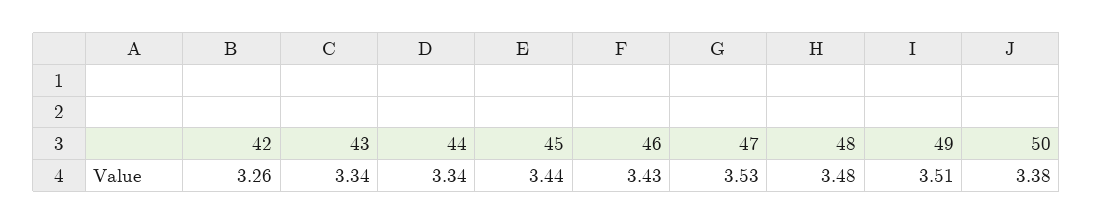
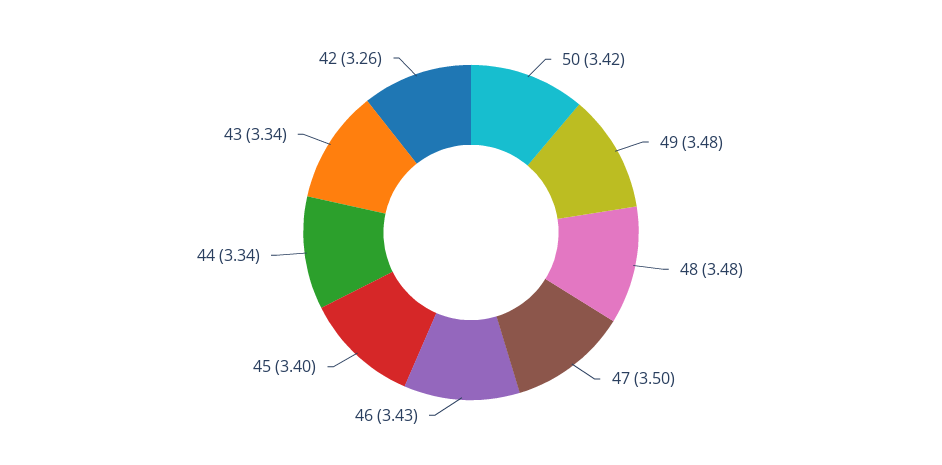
45: 3.44 -> 3.4
47: 3.53 -> 3.5
49: 3.51 -> 3.48
50: 3.38 -> 3.42

